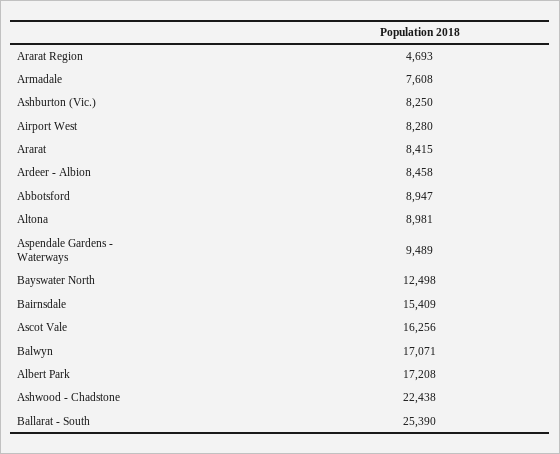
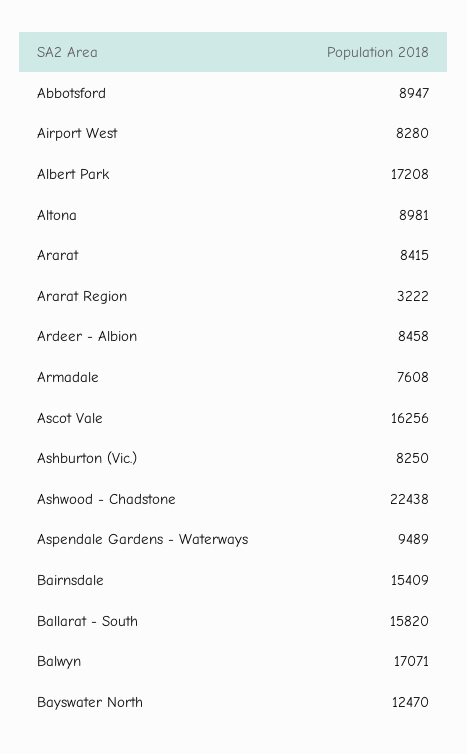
Ararat Region: 4693 -> 3222
Bayswater North: 12498 -> 12470
Ballarat - South: 25390 -> 15820

